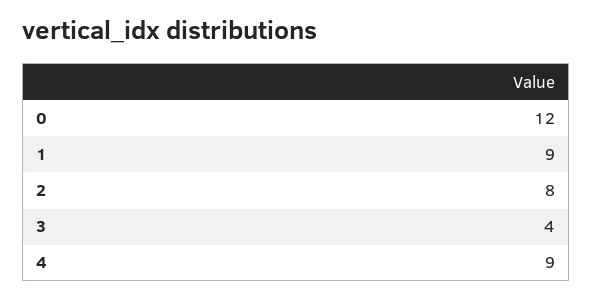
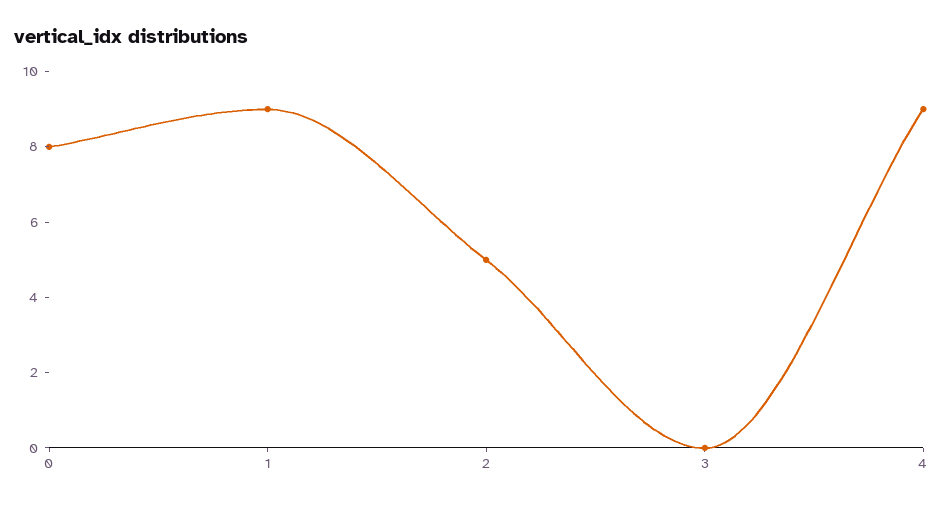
0: 12 -> 8
2: 8 -> 5
3: 4 -> 0

